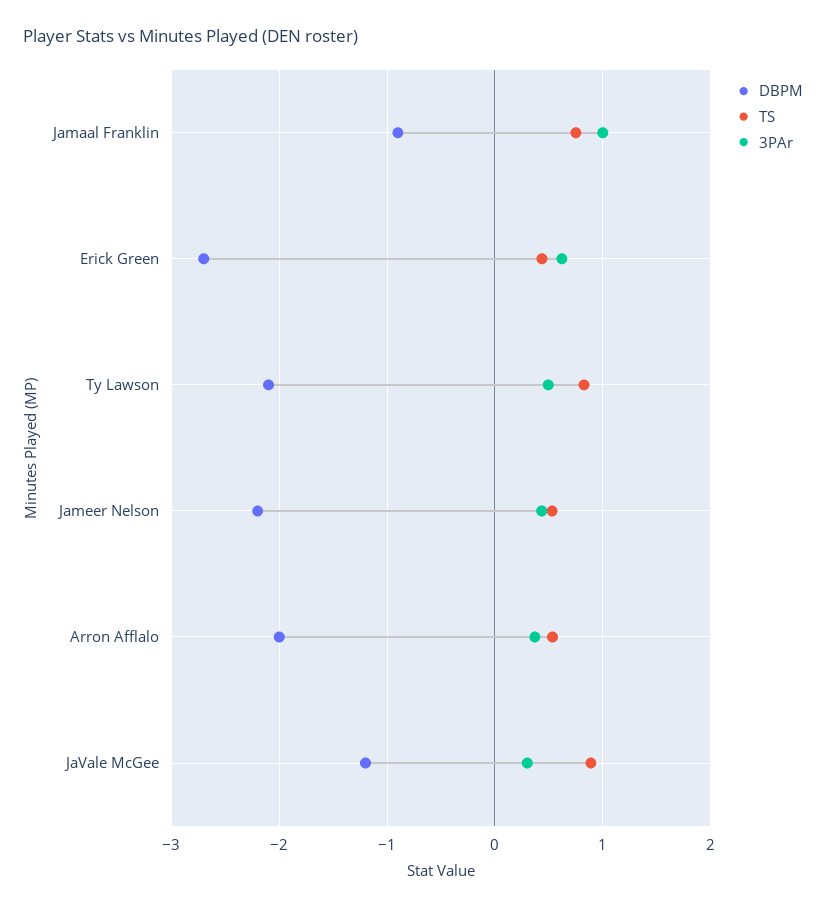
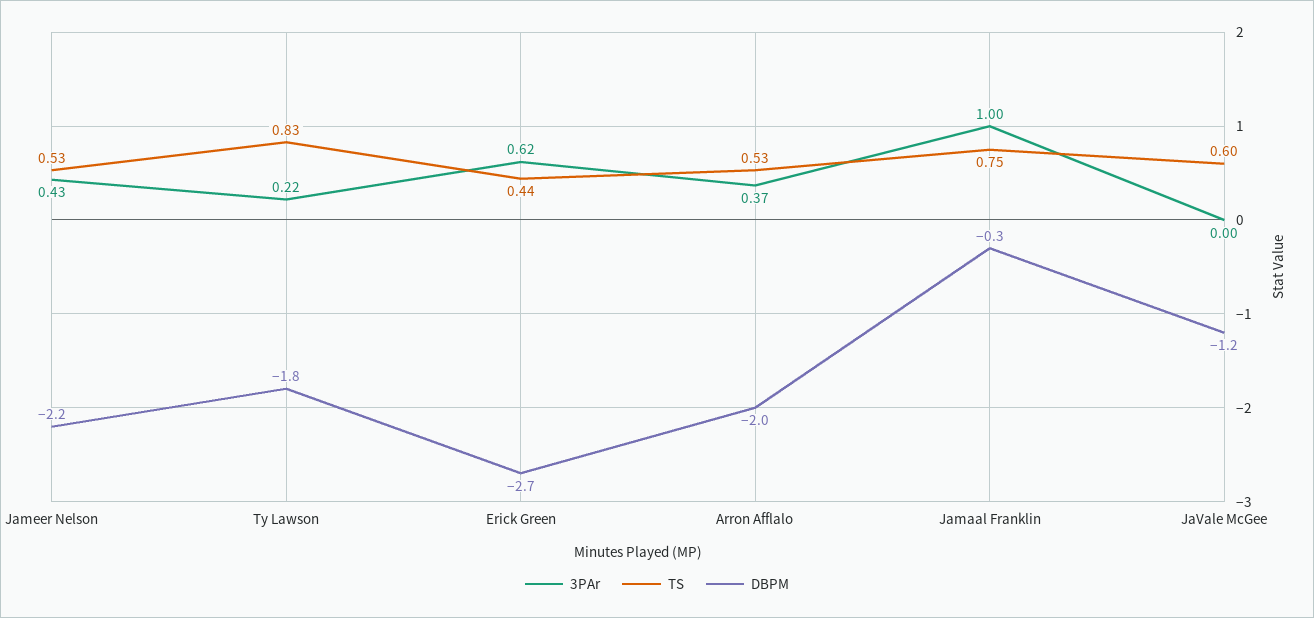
DBPM, Jamaal Franklin: -0.9 -> -0.3
DBPM, Ty Lawson: -2.1 -> -1.8
3PAr, Ty Lawson: 0.5 -> 0.22
TS, JaVale McGee: 0.9 -> 0.6
3PAr, JaVale McGee: 0.3 -> 0

